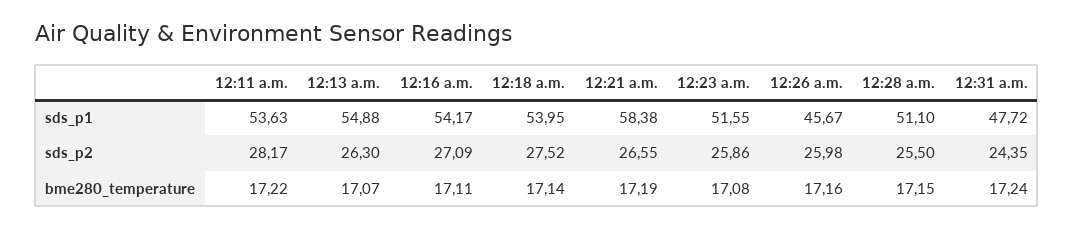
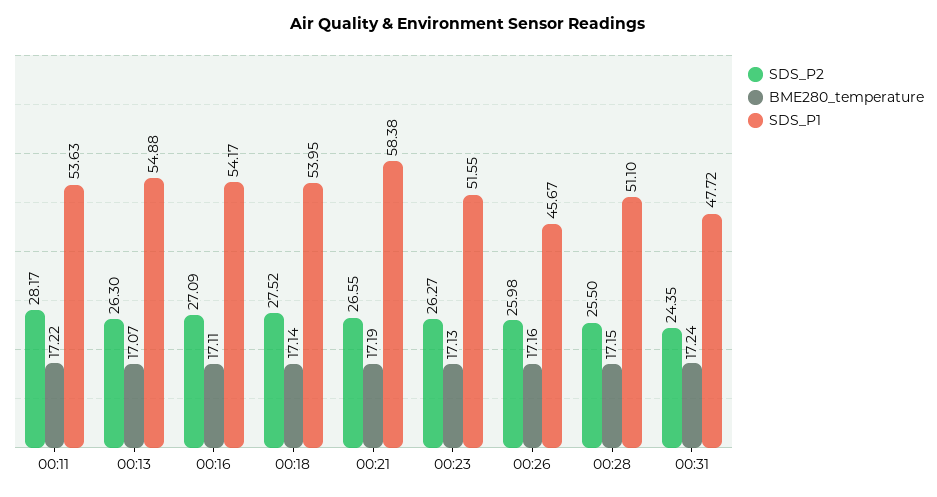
sds_p2, 12:23 a.m.: 25.86 -> 26.27
bme280_temperature, 12:23 a.m.: 17.08 -> 17.13

